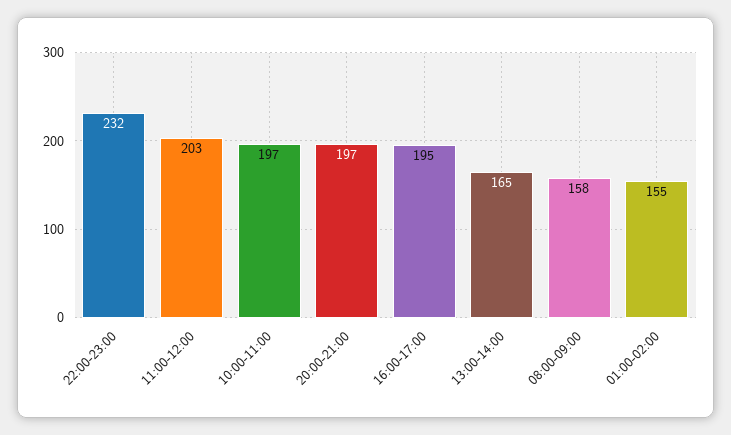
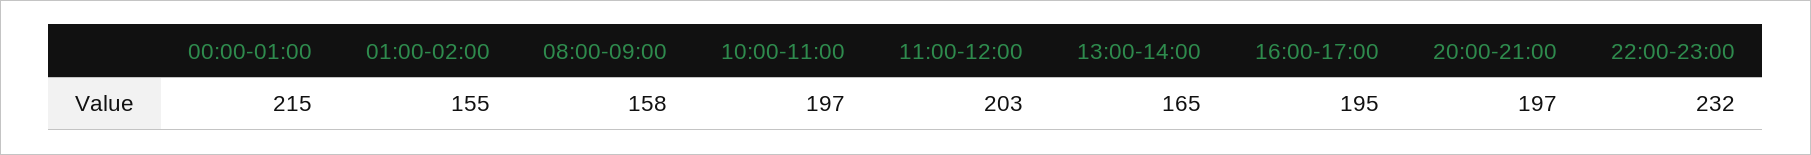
00:00-01:00: none -> 215

